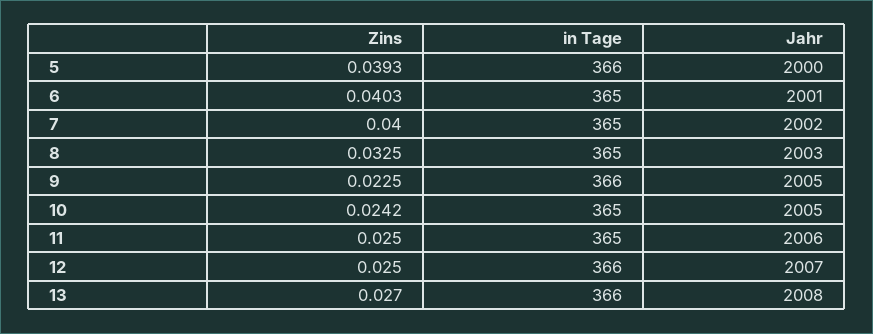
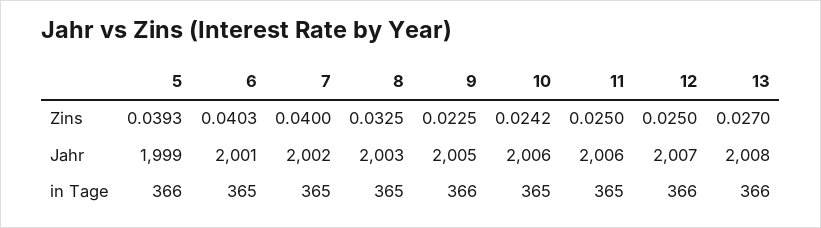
Jahr, 5: 2000 -> 1999
Jahr, 10: 2005 -> 2006

